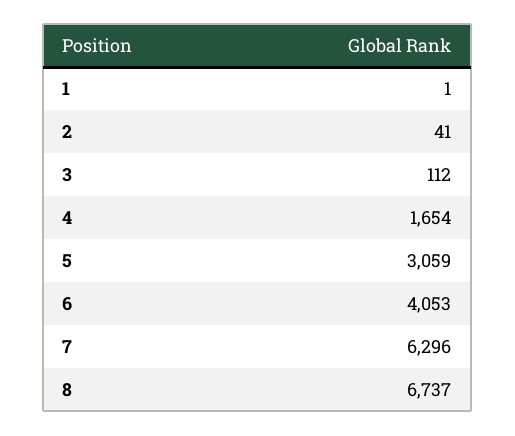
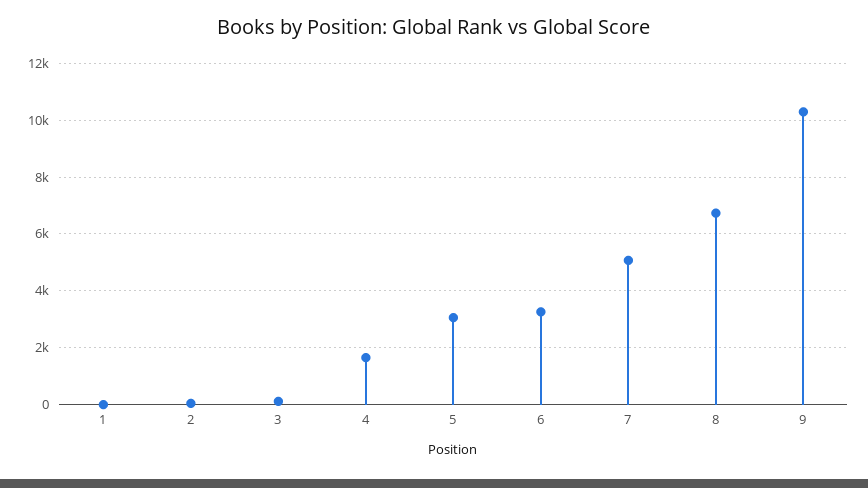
6: 4053 -> 3250
7: 6296 -> 5000
9: none -> 10250

